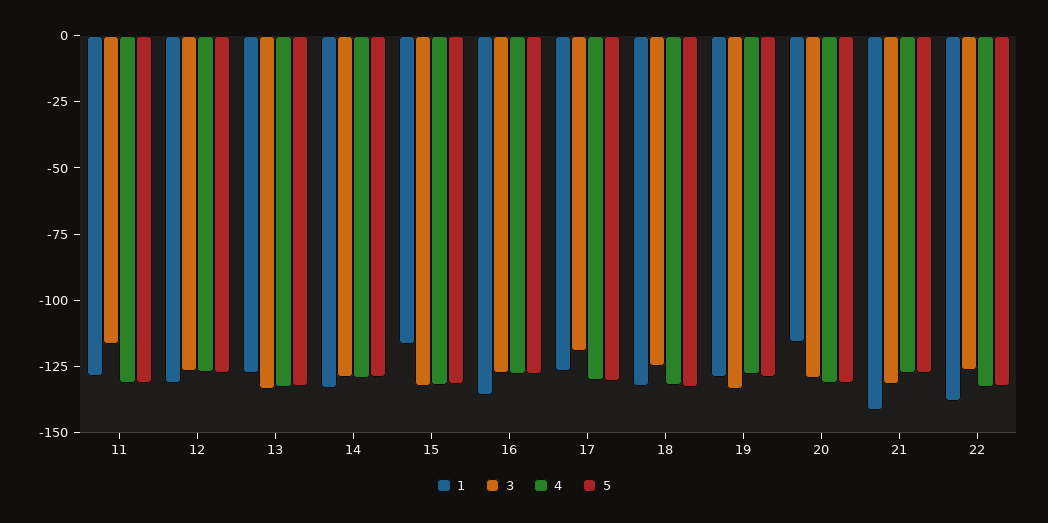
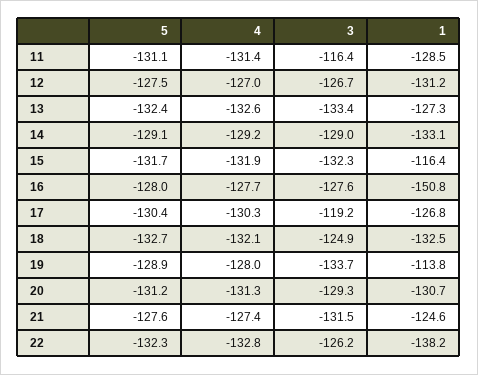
1, 16: -135 -> -150.8
1, 19: -130 -> -113.8
1, 20: -115 -> -130.7
1, 21: -140 -> -124.6

